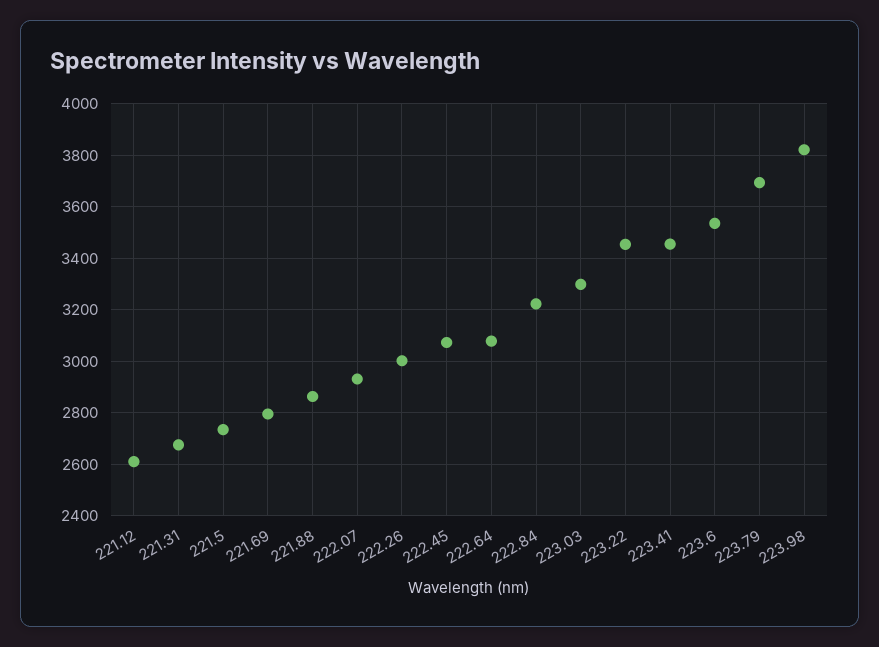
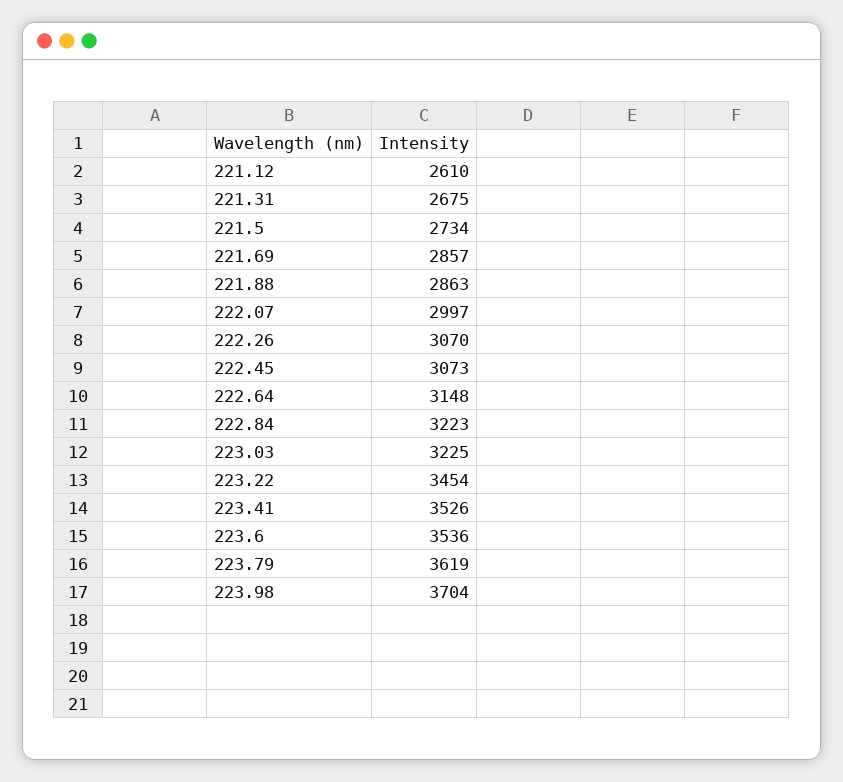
221.69: 2800 -> 2857
222.07: 2925 -> 2997
222.26: 3000 -> 3070
222.64: 3075 -> 3148
223.03: 3300 -> 3225
223.41: 3450 -> 3526
223.79: 3700 -> 3619
223.98: 3825 -> 3704

